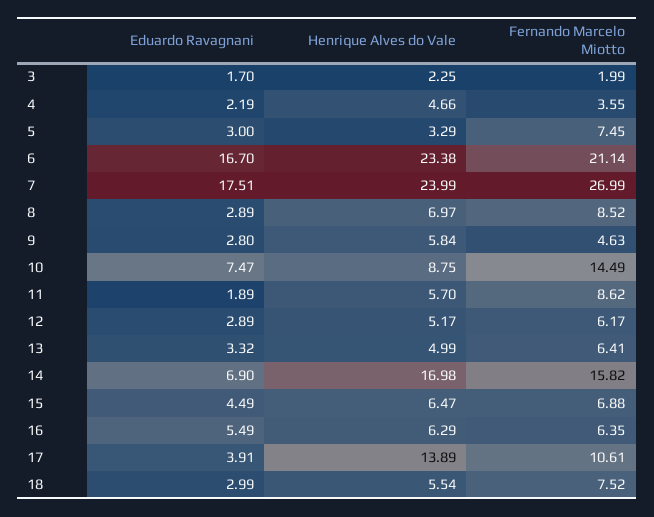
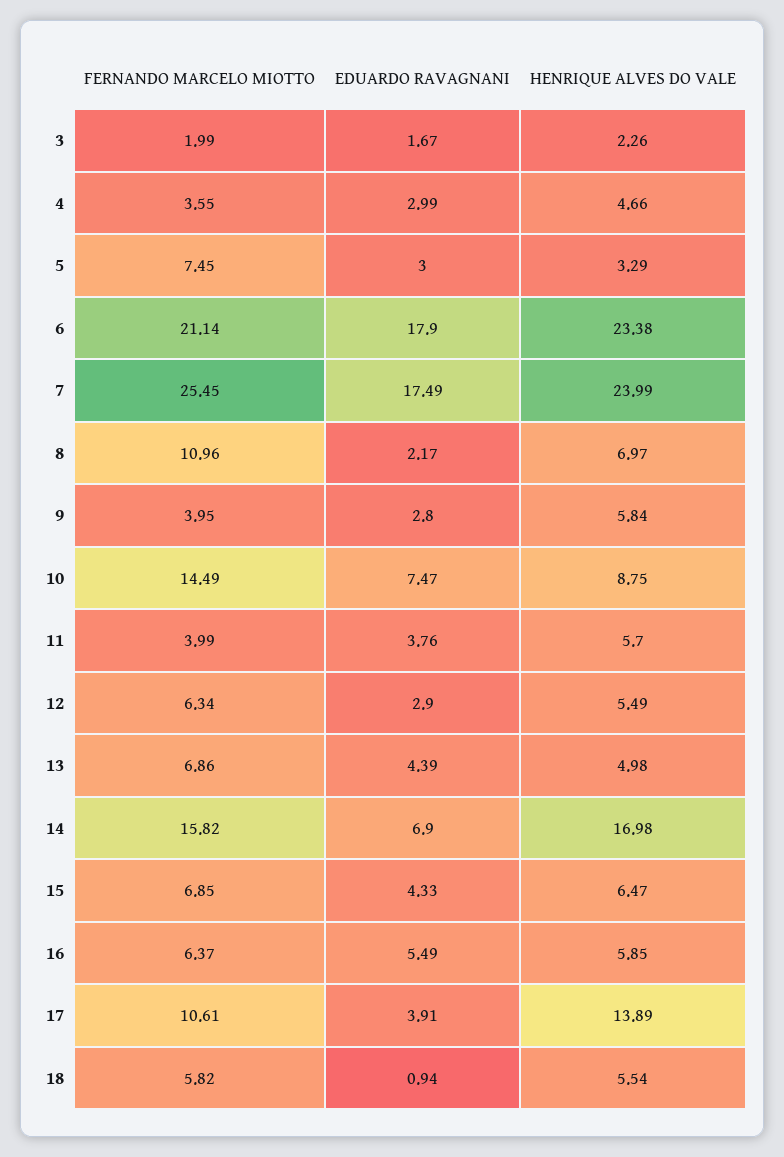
Eduardo Ravagnani, 3: 1.7 -> 1.67
Henrique Alves do Vale, 3: 2.25 -> 2.26
Eduardo Ravagnani, 4: 2.19 -> 2.99
Eduardo Ravagnani, 6: 16.7 -> 17.9
Eduardo Ravagnani, 7: 17.51 -> 17.49
Fernando Marcelo Miotto, 7: 26.99 -> 25.45
Eduardo Ravagnani, 8: 2.89 -> 2.17
Fernando Marcelo Miotto, 8: 8.52 -> 10.96
Fernando Marcelo Miotto, 9: 4.63 -> 3.95
Eduardo Ravagnani, 11: 1.89 -> 3.76
Fernando Marcelo Miotto, 11: 8.62 -> 3.99
Eduardo Ravagnani, 12: 2.89 -> 2.9
Henrique Alves do Vale, 12: 5.17 -> 5.49
Fernando Marcelo Miotto, 12: 6.17 -> 6.34
Eduardo Ravagnani, 13: 3.32 -> 4.39
Henrique Alves do Vale, 13: 4.99 -> 4.98
Fernando Marcelo Miotto, 13: 6.41 -> 6.86
Eduardo Ravagnani, 15: 4.49 -> 4.33
Fernando Marcelo Miotto, 15: 6.88 -> 6.85
Henrique Alves do Vale, 16: 6.29 -> 5.85
Fernando Marcelo Miotto, 16: 6.35 -> 6.37
Eduardo Ravagnani, 18: 2.99 -> 0.94
Fernando Marcelo Miotto, 18: 7.52 -> 5.82

